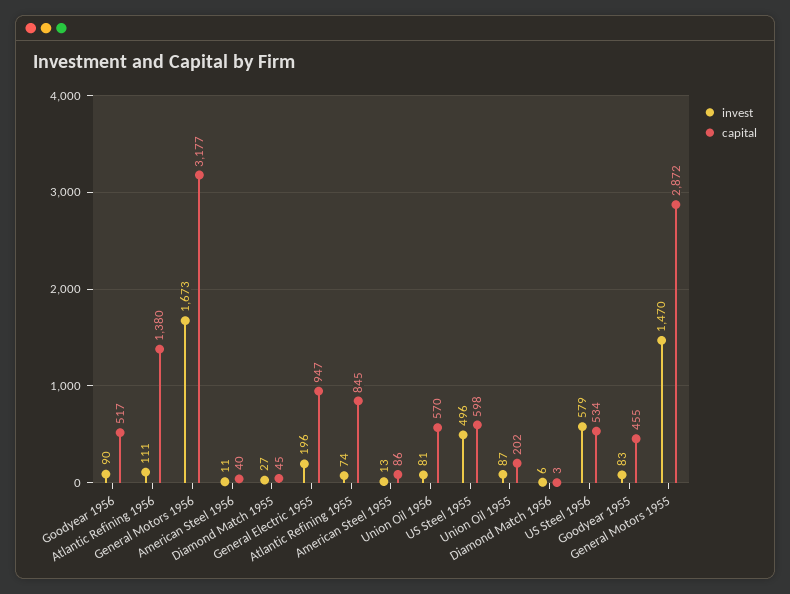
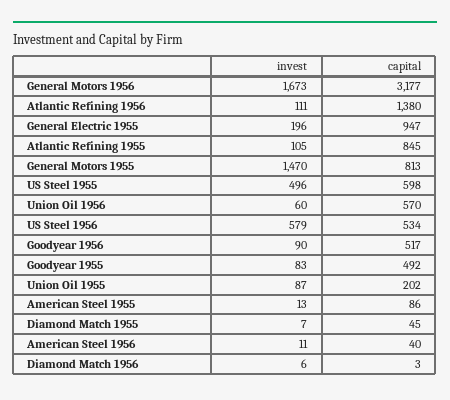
invest, Diamond Match 1955: 27 -> 7
invest, Atlantic Refining 1955: 74 -> 105
invest, Union Oil 1956: 81 -> 60
capital, Goodyear 1955: 455 -> 492
capital, General Motors 1955: 2872 -> 813

